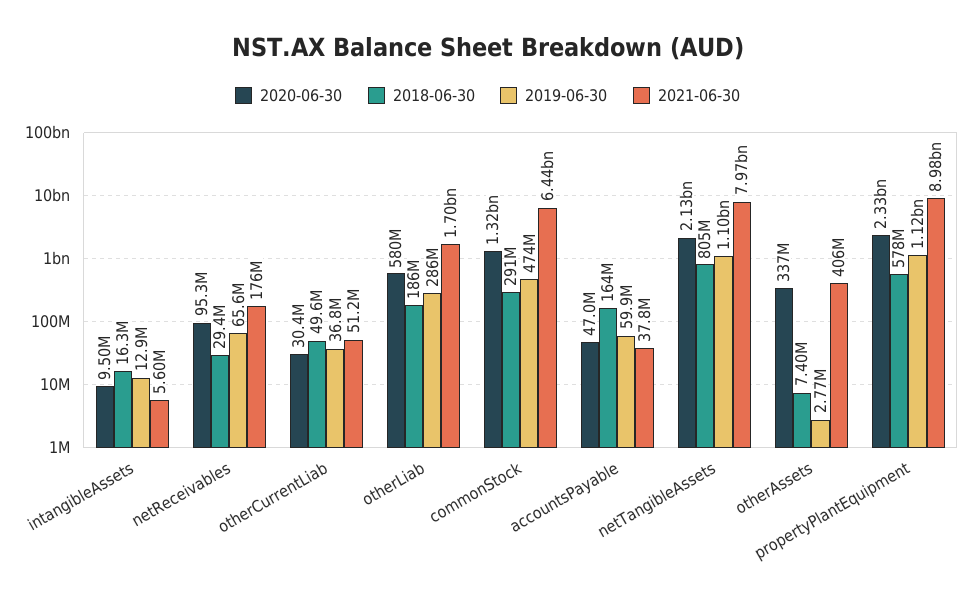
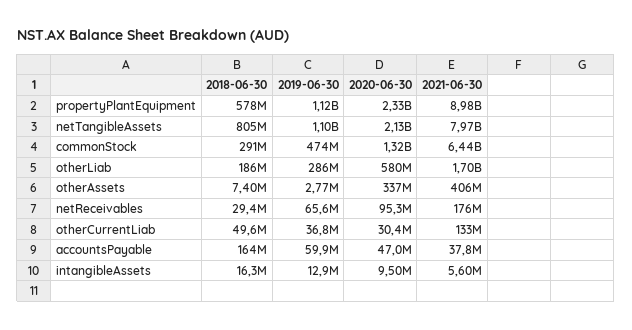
2021-06-30, otherCurrentLiab: 51200000 -> 133000000

